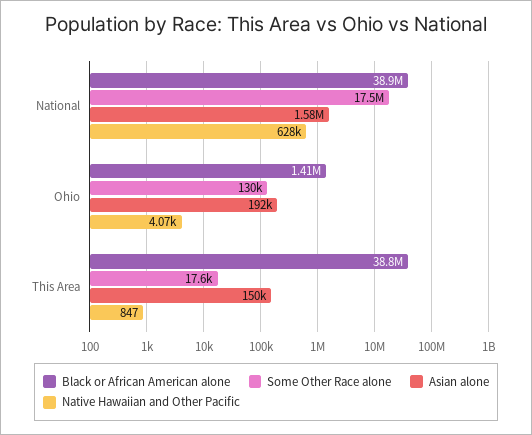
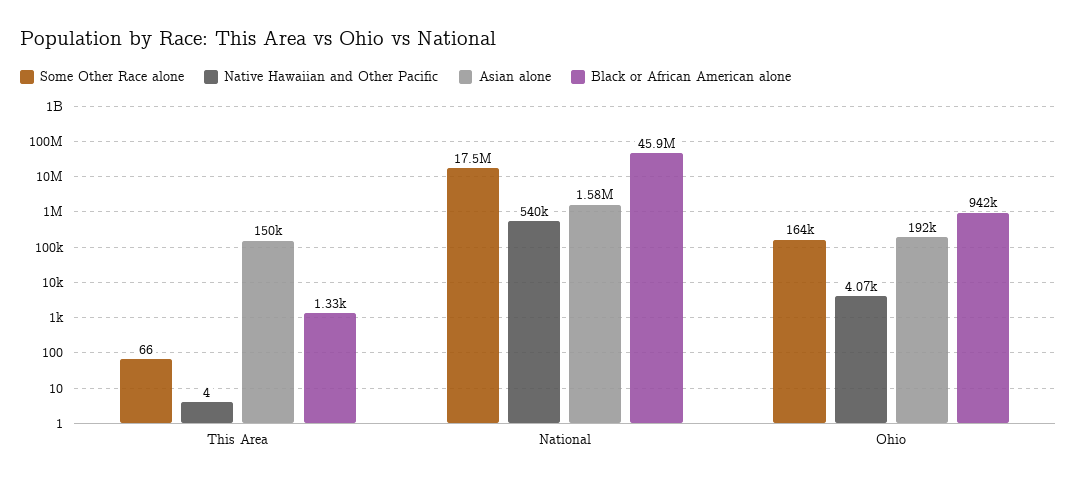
Black or African American alone, National: 38900000 -> 45900000
Native Hawaiian and Other Pacific, National: 628000 -> 540000
Black or African American alone, Ohio: 1410000 -> 942000
Some Other Race alone, Ohio: 130000 -> 164000
Black or African American alone, This Area: 38800000 -> 1330
Some Other Race alone, This Area: 17600 -> 66
Native Hawaiian and Other Pacific, This Area: 847 -> 4

